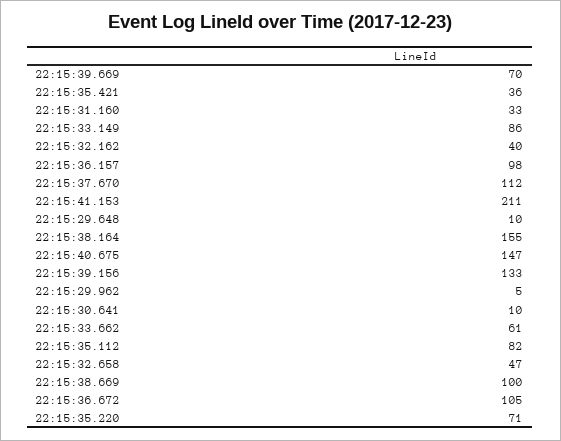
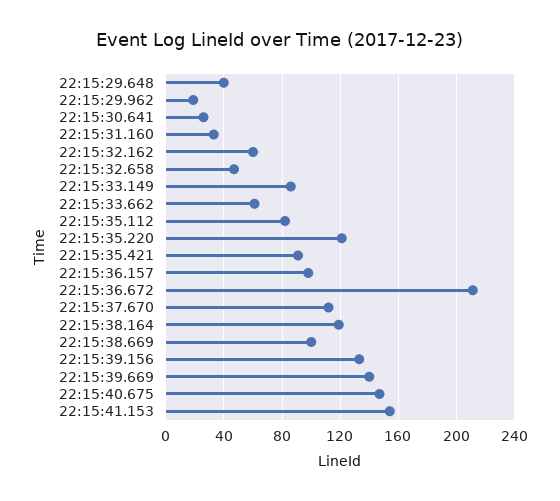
22:15:39.669: 70 -> 140
22:15:35.421: 36 -> 90
22:15:32.162: 40 -> 60
22:15:41.153: 211 -> 155
22:15:29.648: 10 -> 40
22:15:38.164: 155 -> 120
22:15:29.962: 5 -> 20
22:15:30.641: 10 -> 25
22:15:36.672: 105 -> 210
22:15:35.220: 71 -> 120

